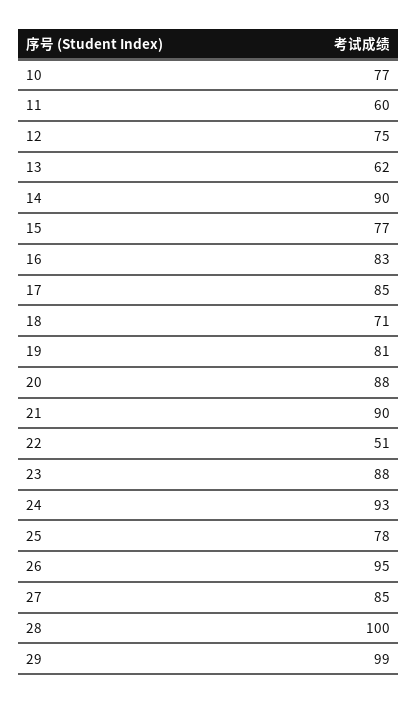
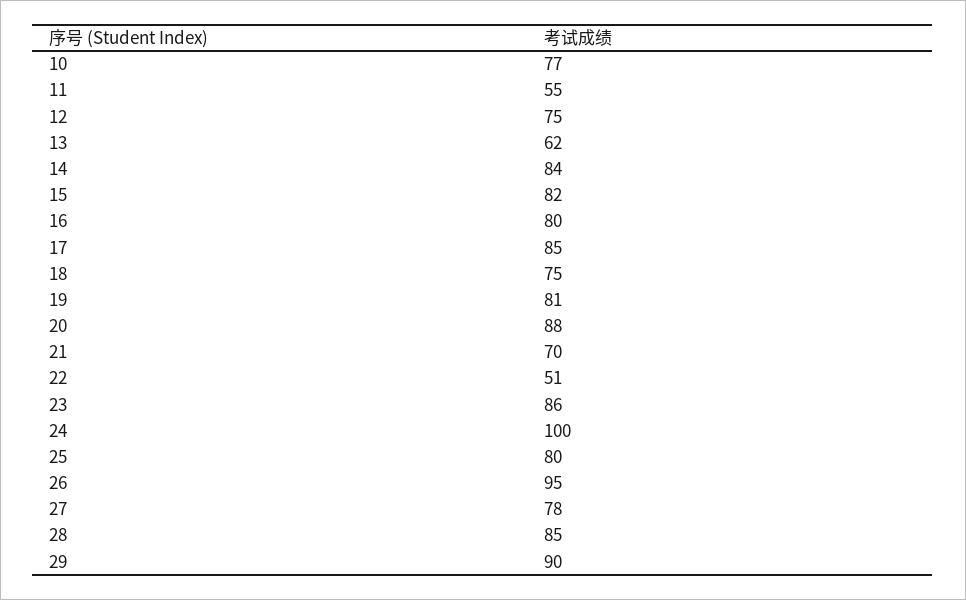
11: 60 -> 55
14: 90 -> 84
15: 77 -> 82
16: 83 -> 80
18: 71 -> 75
21: 90 -> 70
23: 88 -> 86
24: 93 -> 100
25: 78 -> 80
27: 85 -> 78
28: 100 -> 85
29: 99 -> 90

